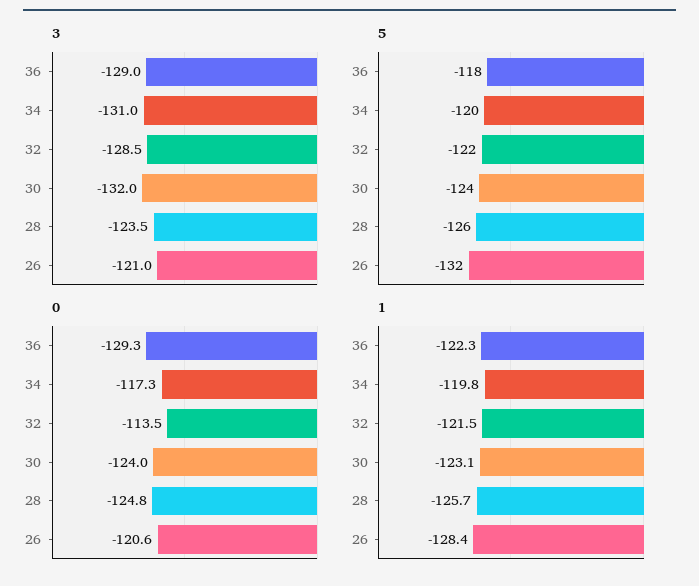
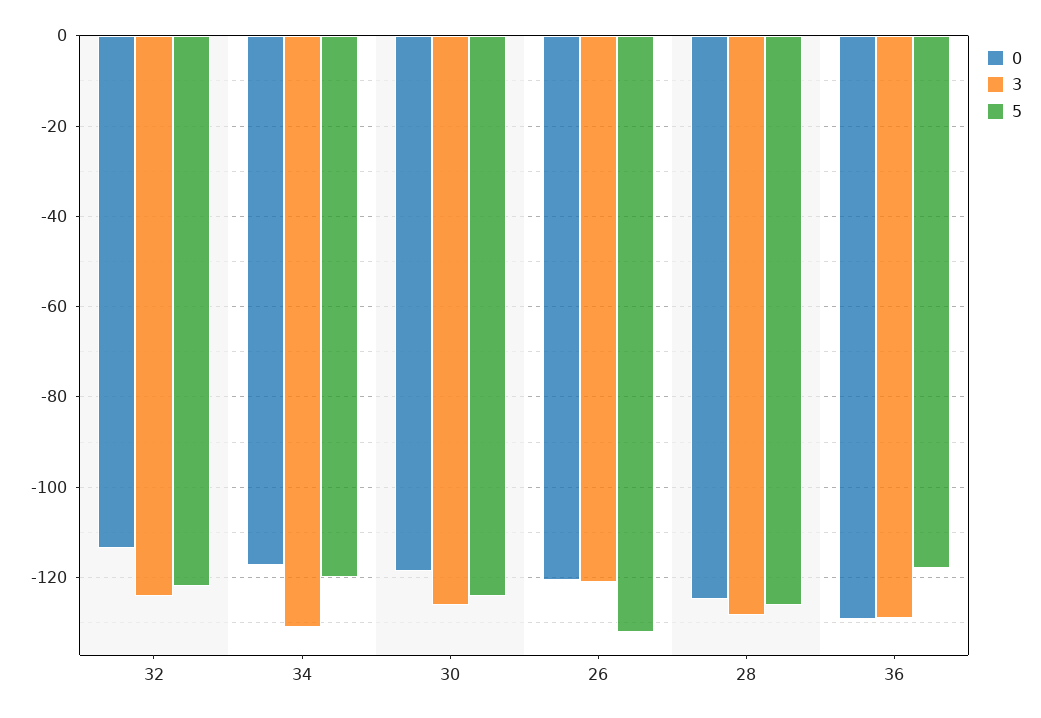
3, 32: -128.5 -> -124
3, 30: -132 -> -126
3, 28: -123.5 -> -128
0, 30: -124 -> -118
1, 36: -122.3 -> none
1, 34: -119.8 -> none
1, 32: -121.5 -> none
1, 30: -123.1 -> none
1, 28: -125.7 -> none
1, 26: -128.4 -> none

